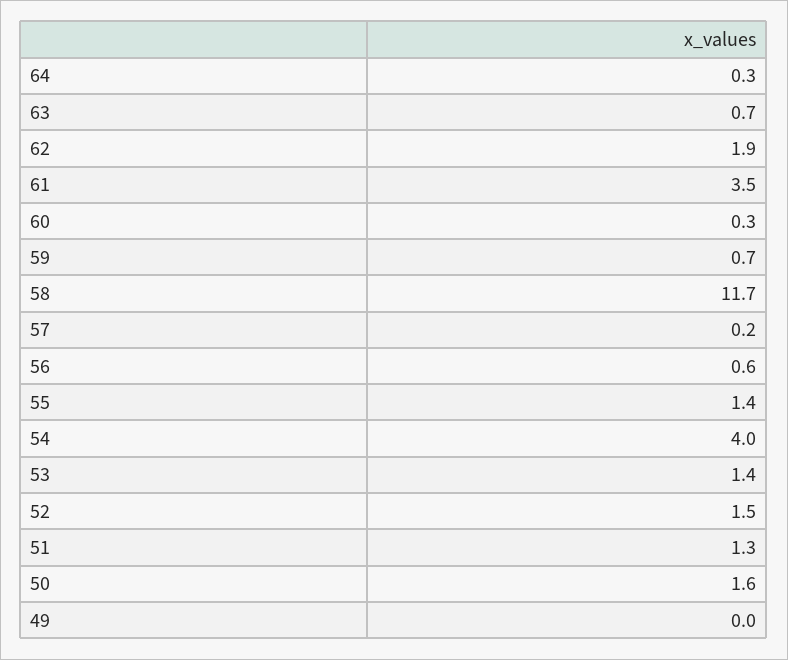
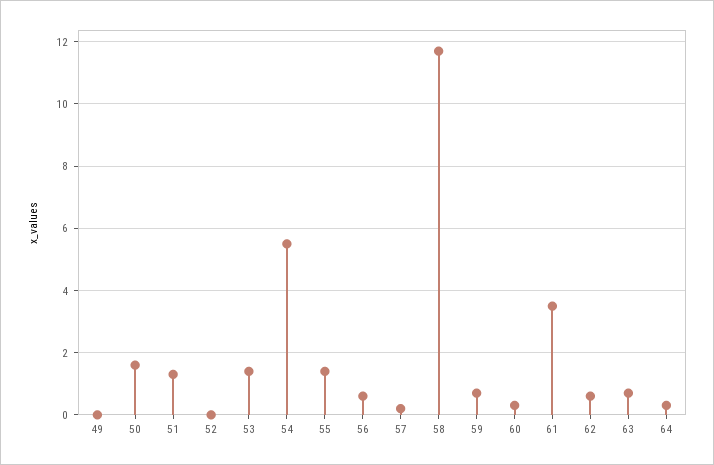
62: 1.9 -> 0.5
54: 4 -> 5.5
52: 1.5 -> 0

